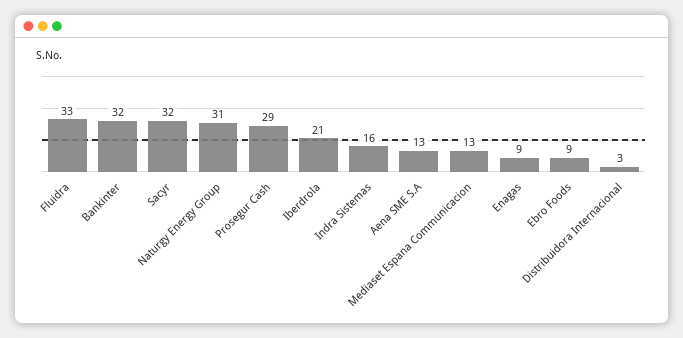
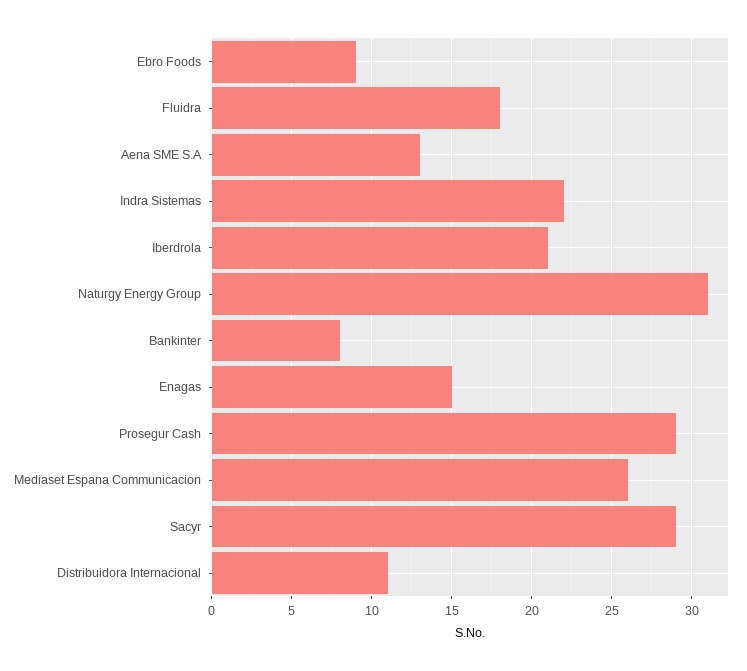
Fluidra: 33 -> 18
Bankinter: 32 -> 8
Sacyr: 32 -> 29
Indra Sistemas: 16 -> 22
Mediaset Espana Communicacion: 13 -> 26
Enagas: 9 -> 15
Distribuidora Internacional: 3 -> 11

